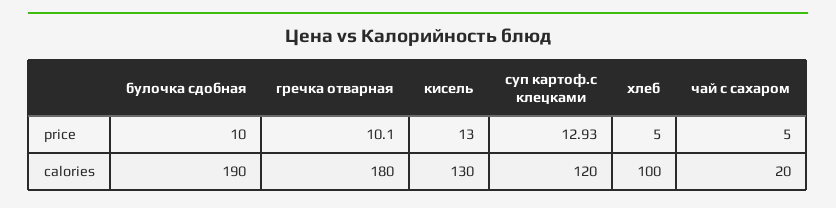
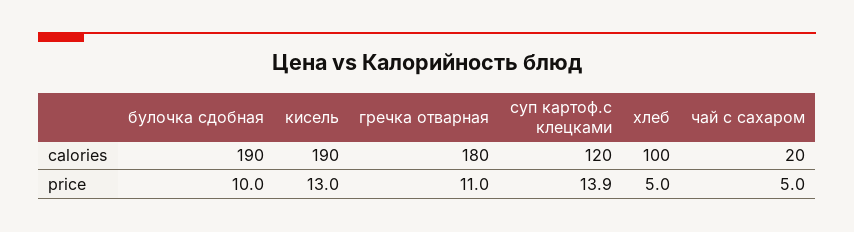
гречка отварная, price: 10.1 -> 11
суп картоф.с клецками, price: 12.93 -> 13.9
кисель, calories: 130 -> 190

